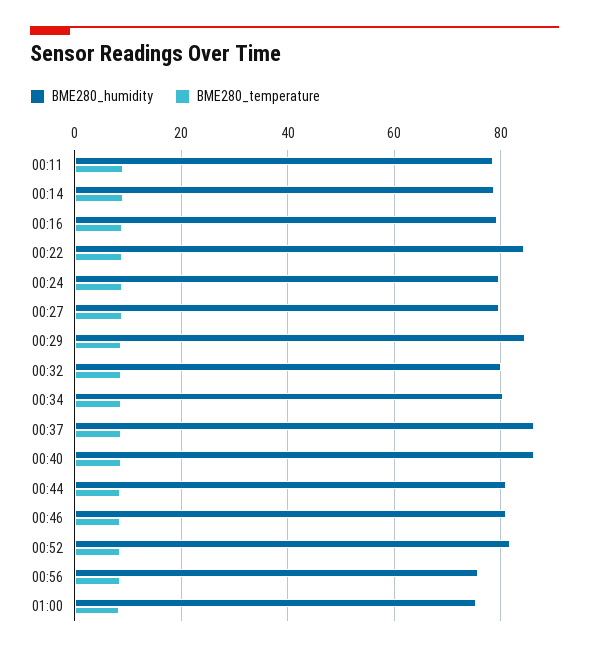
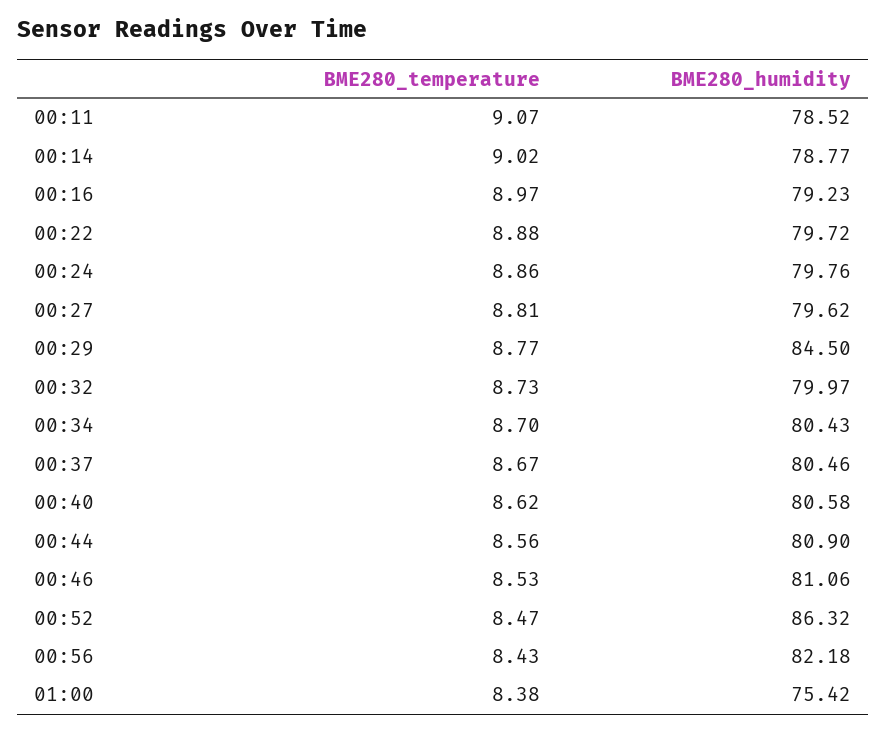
BME280_humidity, 00:22: 84 -> 79.72
BME280_humidity, 00:37: 86 -> 80.46
BME280_humidity, 00:40: 86 -> 80.58
BME280_humidity, 00:52: 82 -> 86.32
BME280_humidity, 00:56: 76 -> 82.18

